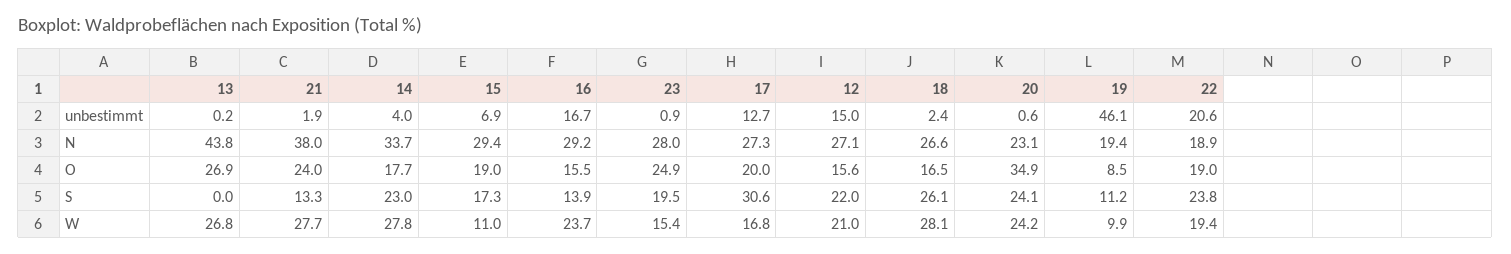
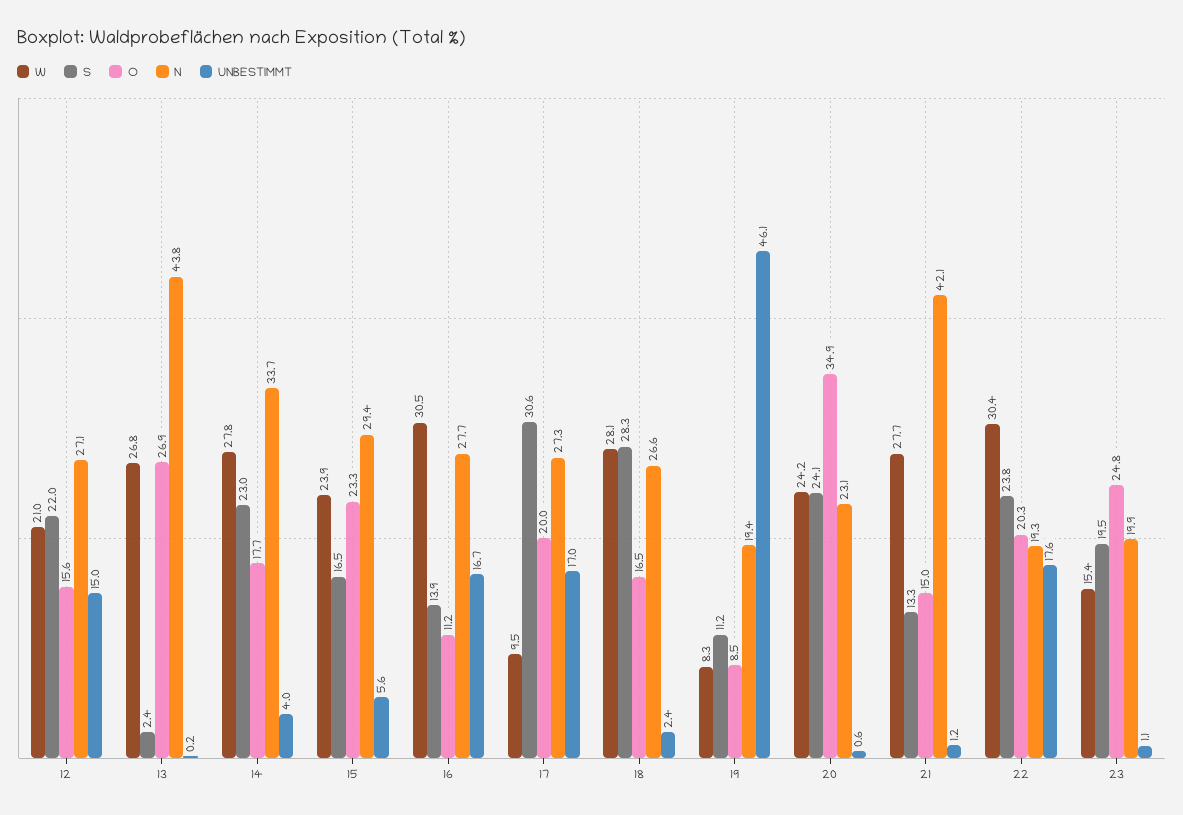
unbestimmt, 21: 1.9 -> 1.2
unbestimmt, 15: 6.9 -> 5.6
unbestimmt, 23: 0.9 -> 1.1
unbestimmt, 17: 12.7 -> 17
unbestimmt, 22: 20.6 -> 17.6
N, 21: 38 -> 42.1
N, 16: 29.2 -> 27.7
N, 23: 28 -> 19.9
N, 22: 18.9 -> 19.3
O, 21: 24 -> 15
O, 15: 19 -> 23.3
O, 16: 15.5 -> 11.2
O, 23: 24.9 -> 24.8
O, 22: 19 -> 20.3
S, 13: 0 -> 2.4
S, 15: 17.3 -> 16.5
S, 18: 26.1 -> 28.3
W, 15: 11 -> 23.9
W, 16: 23.7 -> 30.5
W, 17: 16.8 -> 9.5
W, 19: 9.9 -> 8.3
W, 22: 19.4 -> 30.4

